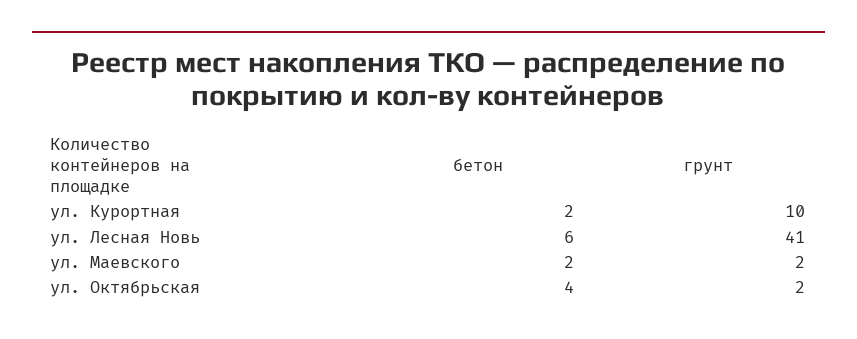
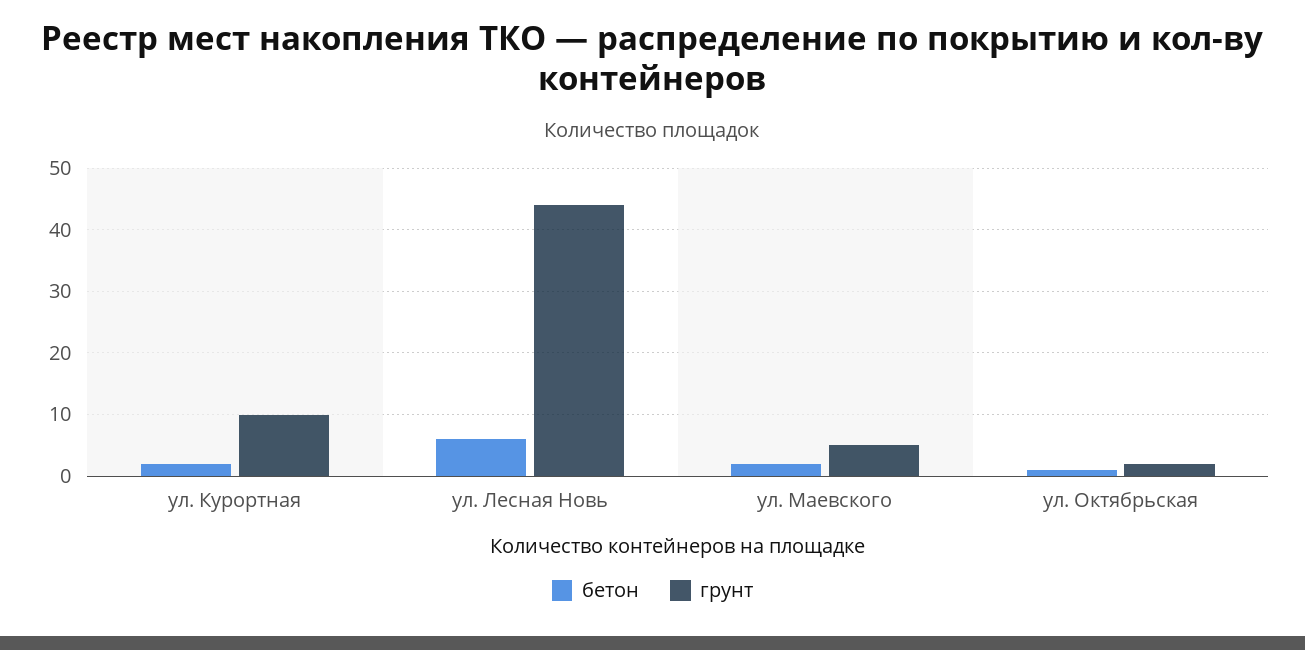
грунт, ул. Лесная Новь: 41 -> 44
грунт, ул. Маевского: 2 -> 5
бетон, ул. Октябрьская: 4 -> 1

